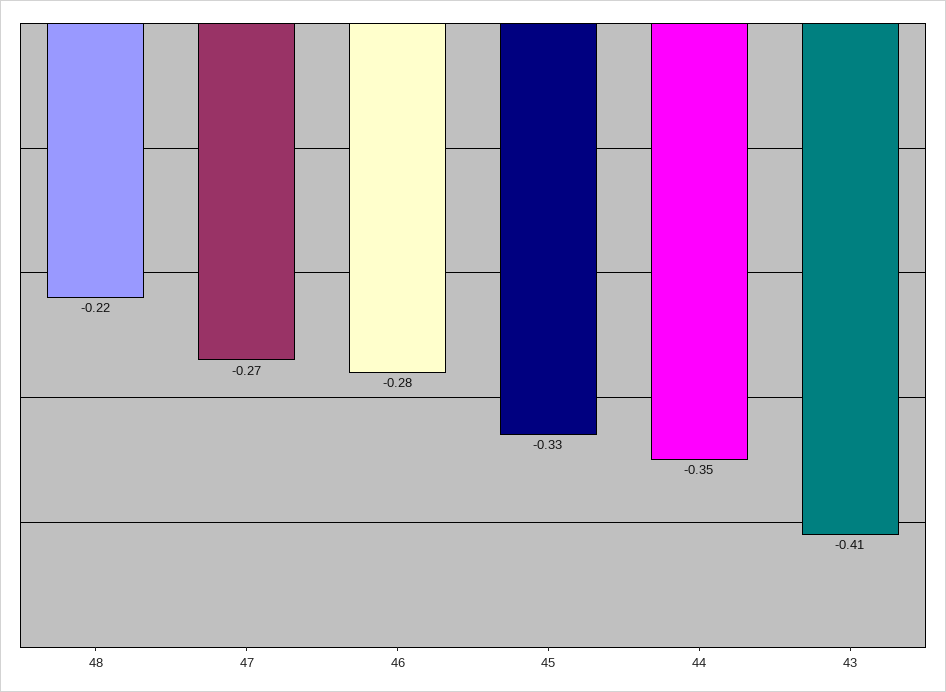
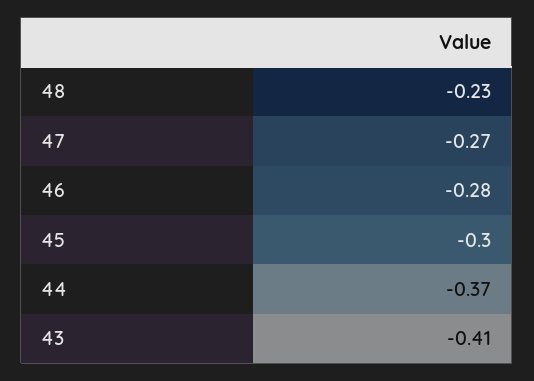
48: -0.22 -> -0.23
45: -0.33 -> -0.3
44: -0.35 -> -0.37

